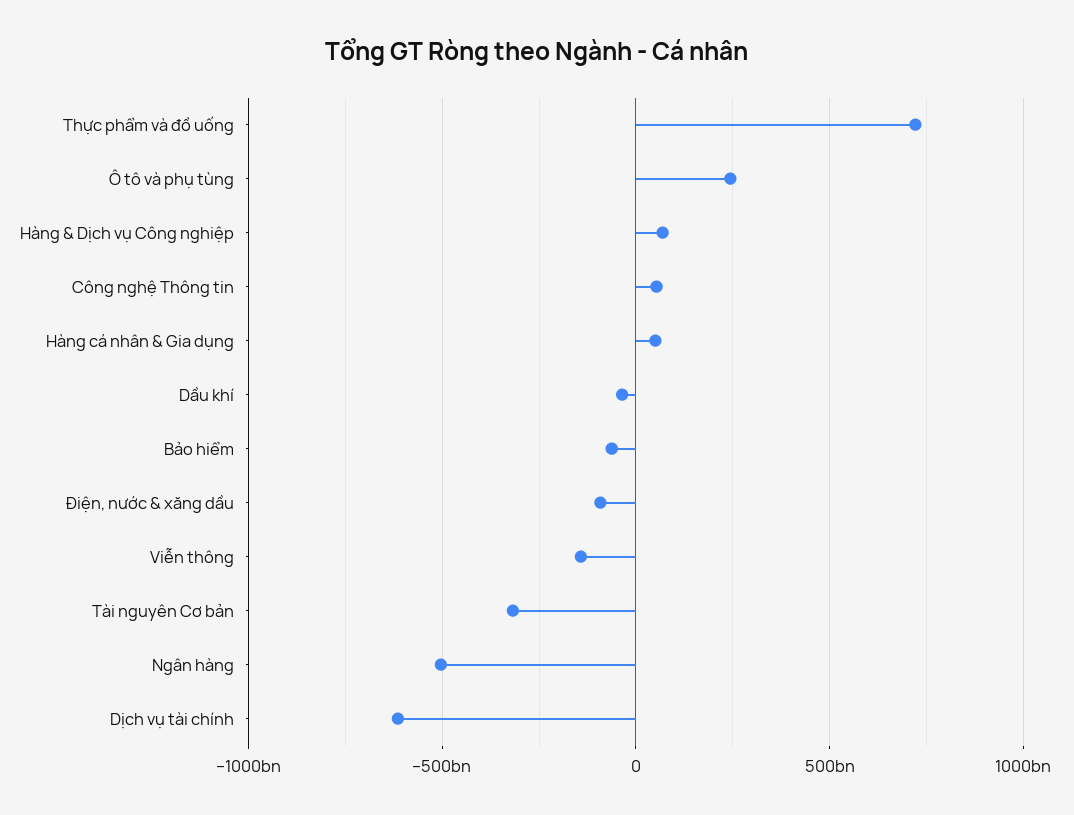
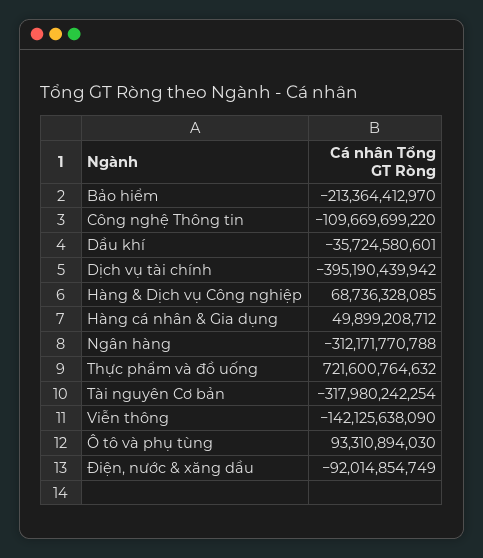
Ô tô và phụ tùng: 250000000000 -> 93310894030
Công nghệ Thông tin: 50000000000 -> -109669699220
Bảo hiểm: -50000000000 -> -213364412970
Ngân hàng: -500000000000 -> -312171770788
Dịch vụ tài chính: -600000000000 -> -395190439942

